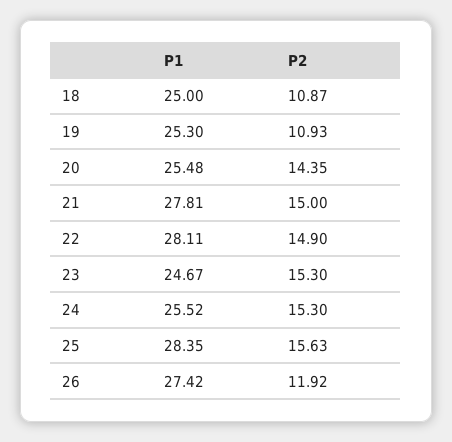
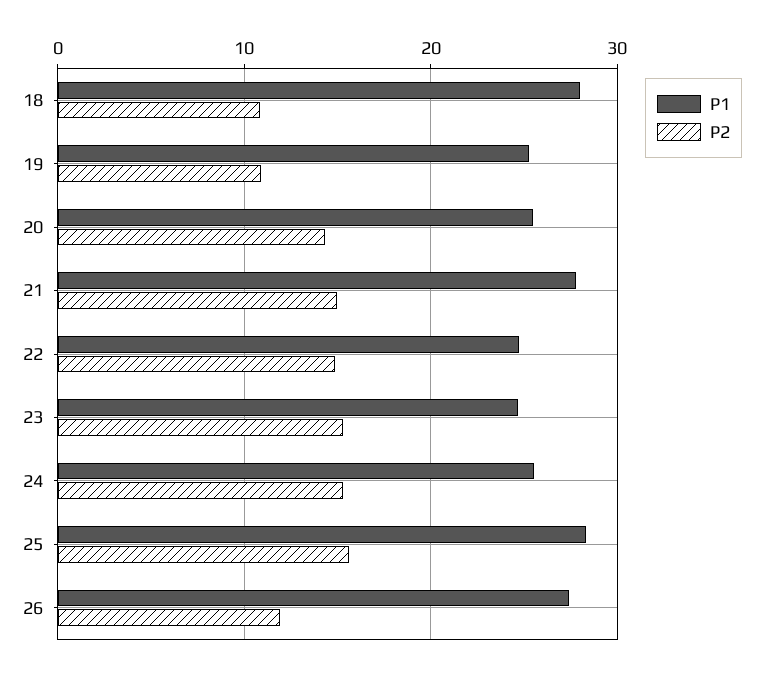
P1, 18: 25 -> 28
P1, 22: 28.11 -> 25

